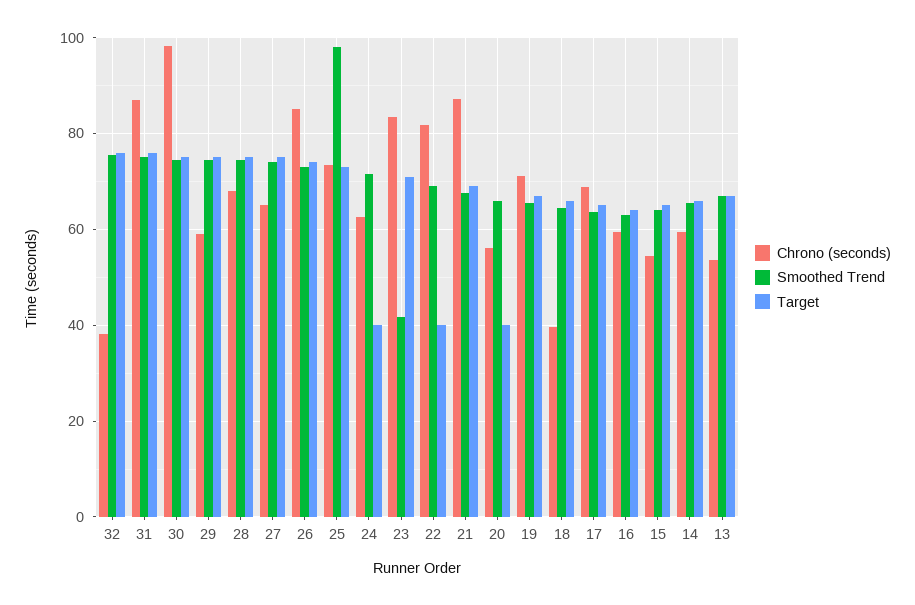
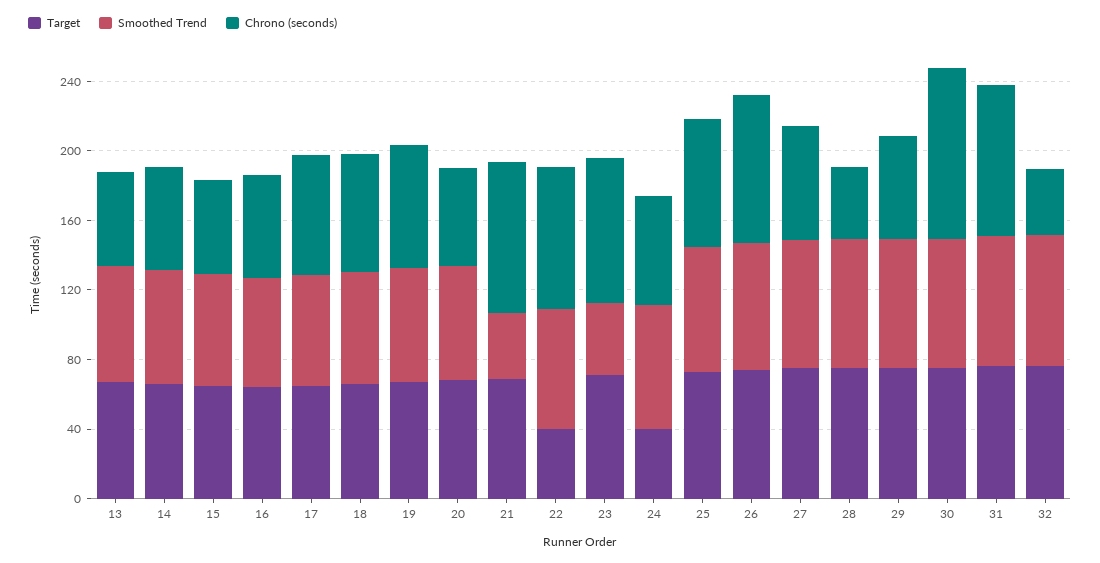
Chrono (seconds), 28: 68 -> 40
Smoothed Trend, 25: 98 -> 70
Smoothed Trend, 21: 68 -> 40
Target, 20: 40 -> 70
Chrono (seconds), 18: 40 -> 70

